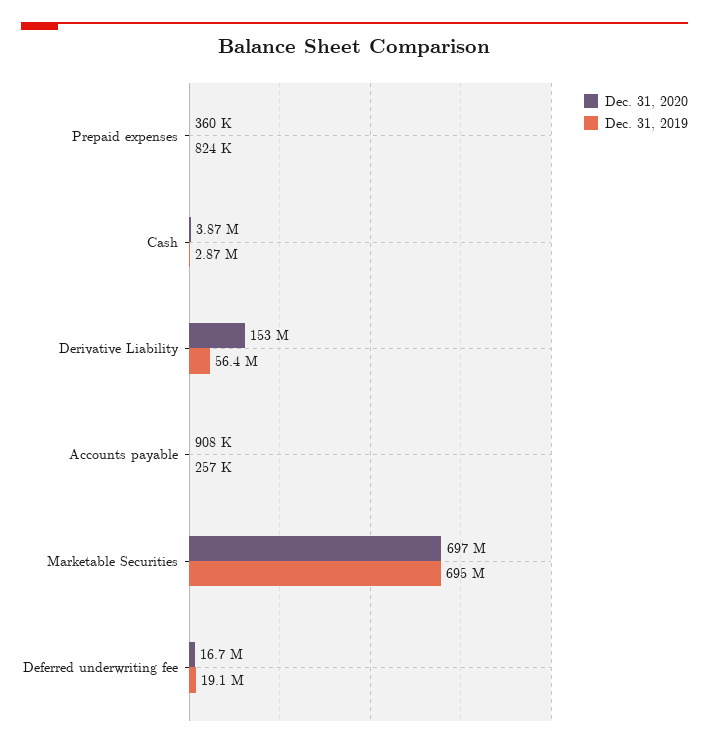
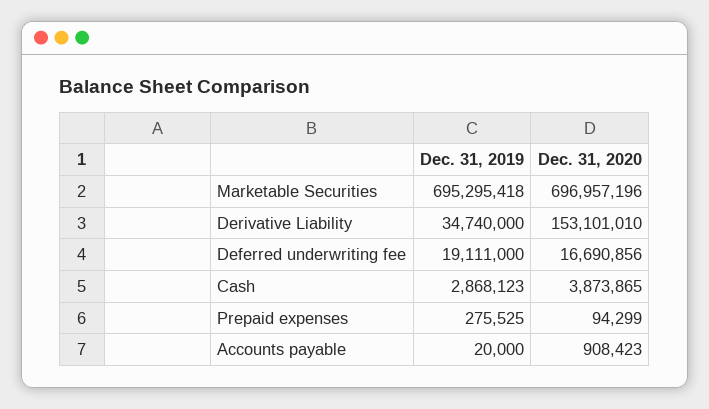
Dec. 31, 2020, Prepaid expenses: 360000 -> 94299
Dec. 31, 2019, Prepaid expenses: 824000 -> 275525
Dec. 31, 2019, Derivative Liability: 56400000 -> 34740000
Dec. 31, 2019, Accounts payable: 257000 -> 20000

